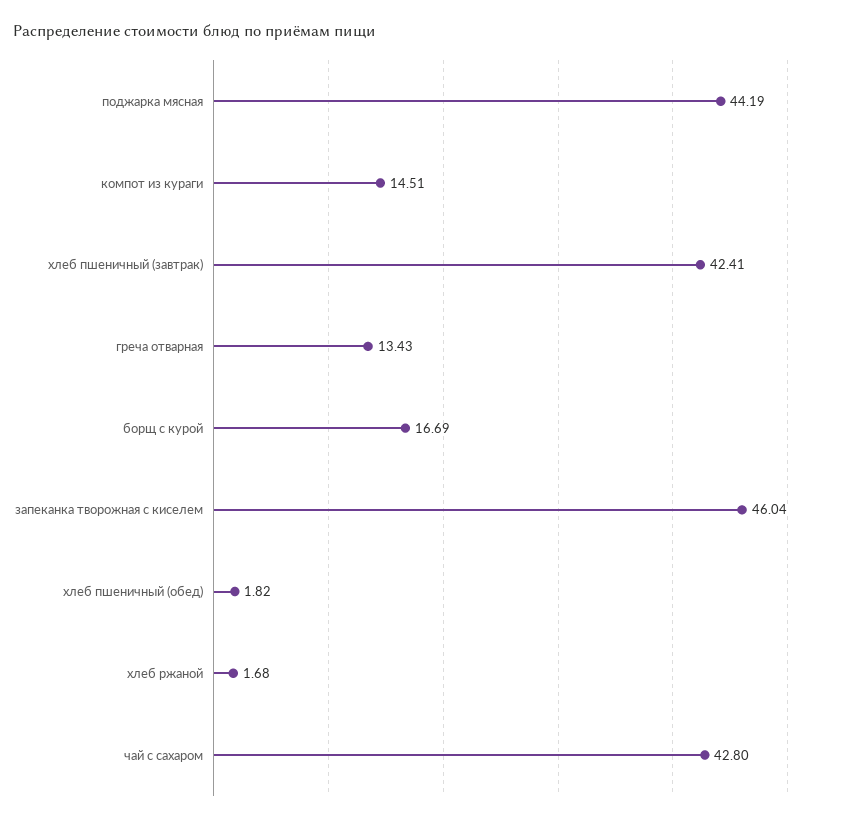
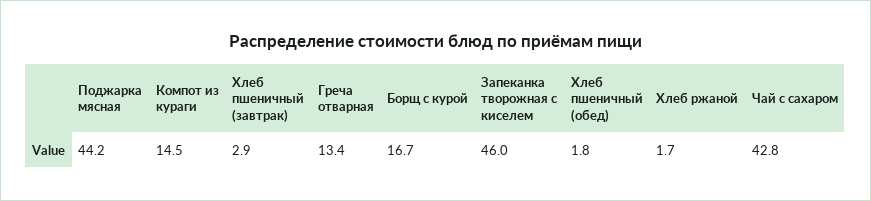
хлеб пшеничный (завтрак): 42.41 -> 2.9

